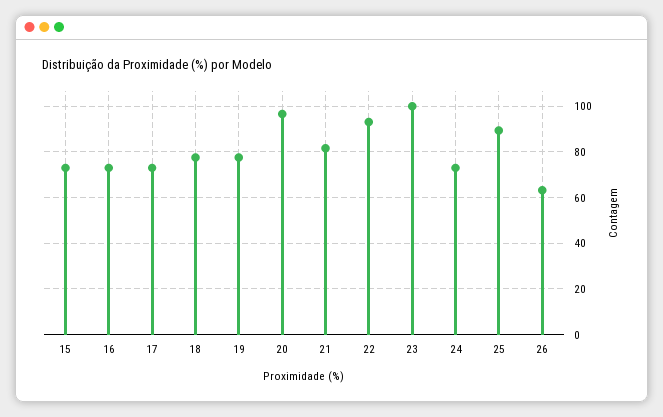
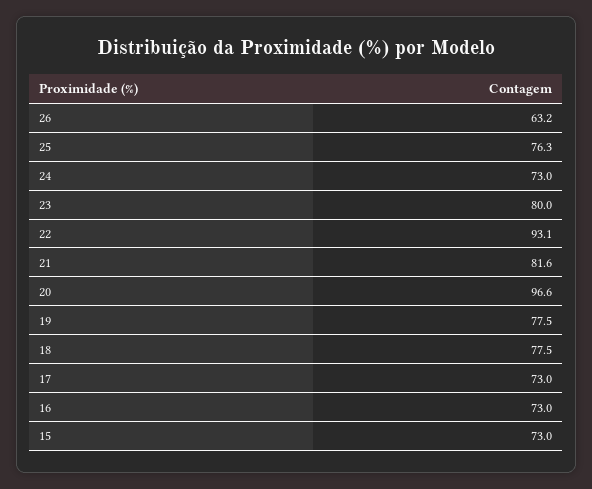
23: 100 -> 80
25: 90 -> 76.3

